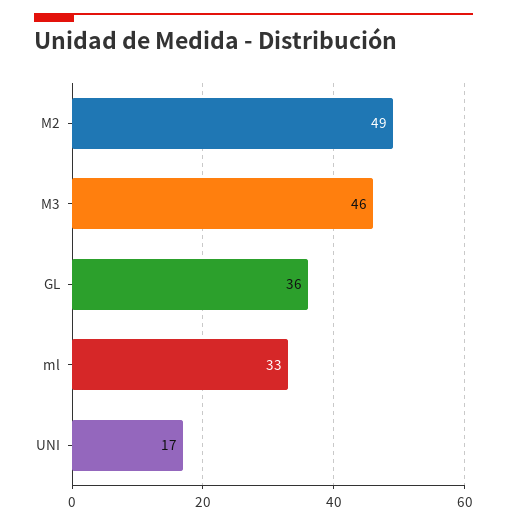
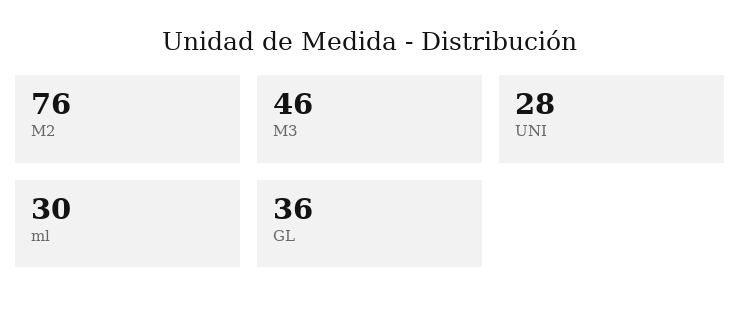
M2: 49 -> 76
ml: 33 -> 30
UNI: 17 -> 28

